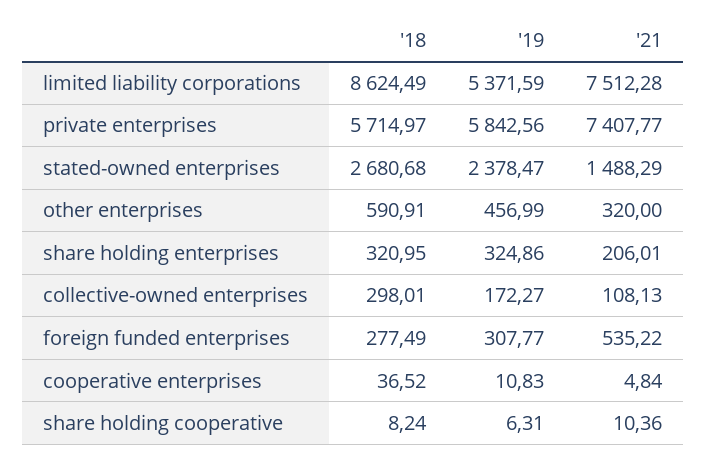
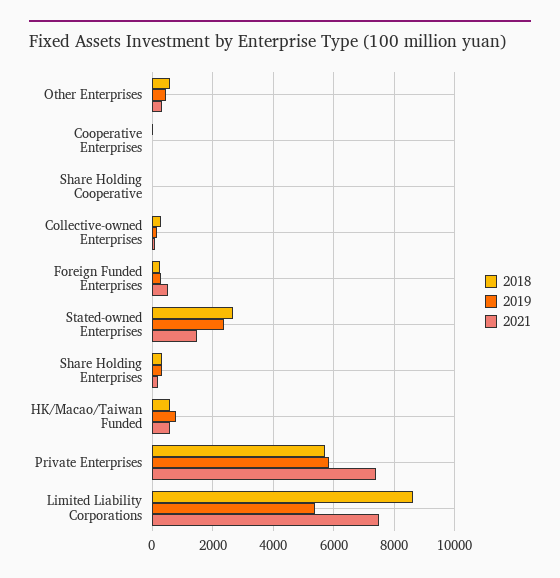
'18, HK/Macao/Taiwan Funded: none -> 600
'19, HK/Macao/Taiwan Funded: none -> 800
'21, HK/Macao/Taiwan Funded: none -> 600

